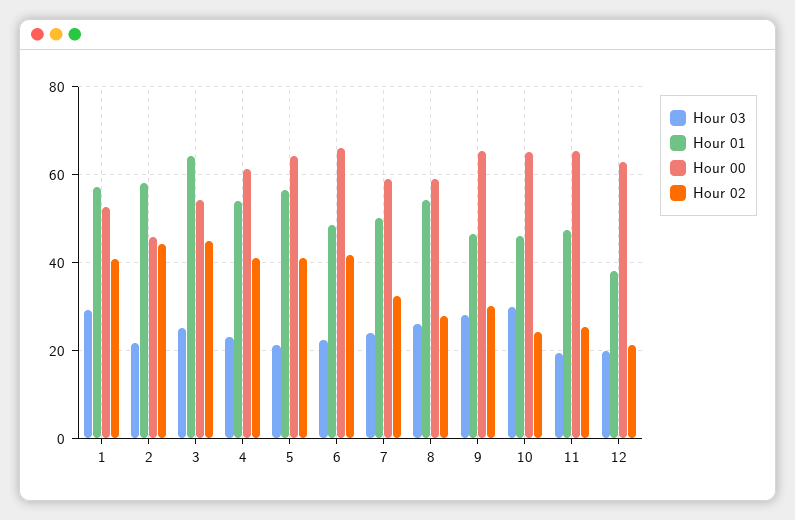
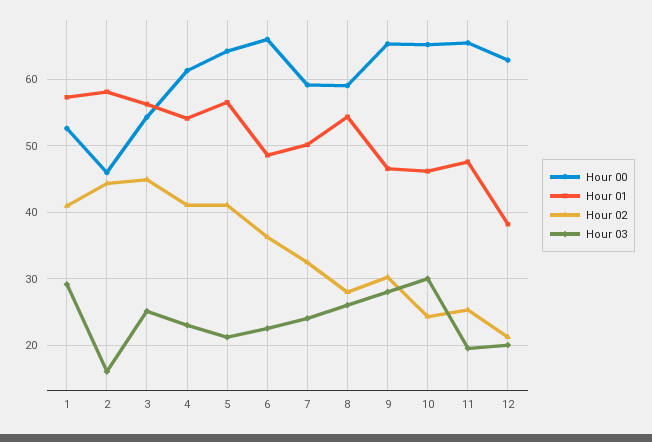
Hour 03, 2: 22 -> 16
Hour 01, 3: 64 -> 56
Hour 02, 6: 42 -> 36

